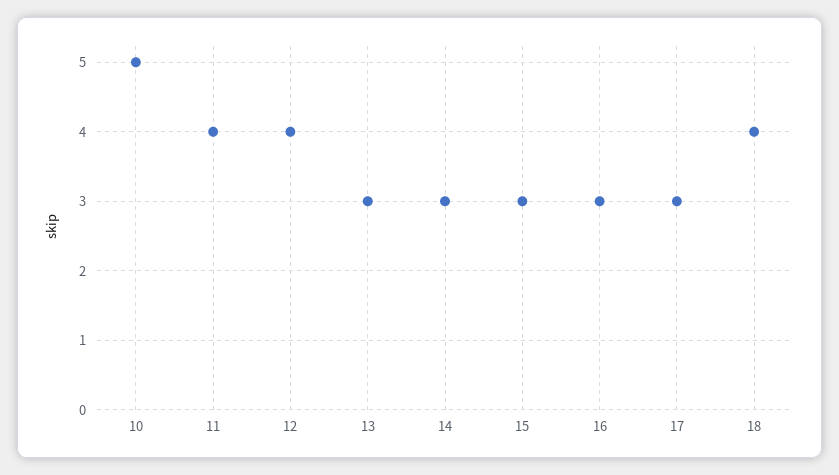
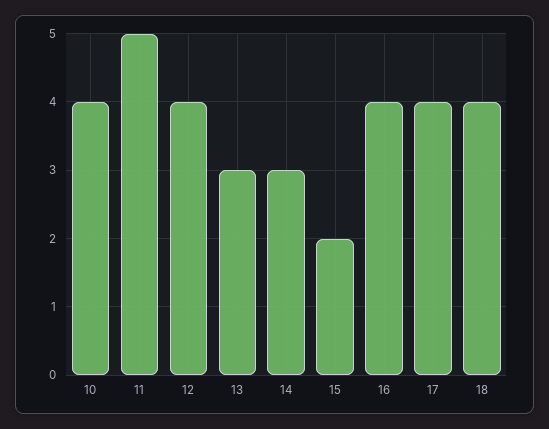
10: 5 -> 4
11: 4 -> 5
15: 3 -> 2
16: 3 -> 4
17: 3 -> 4

